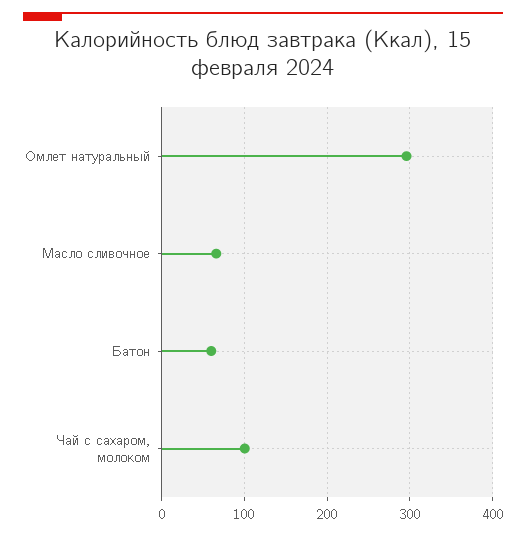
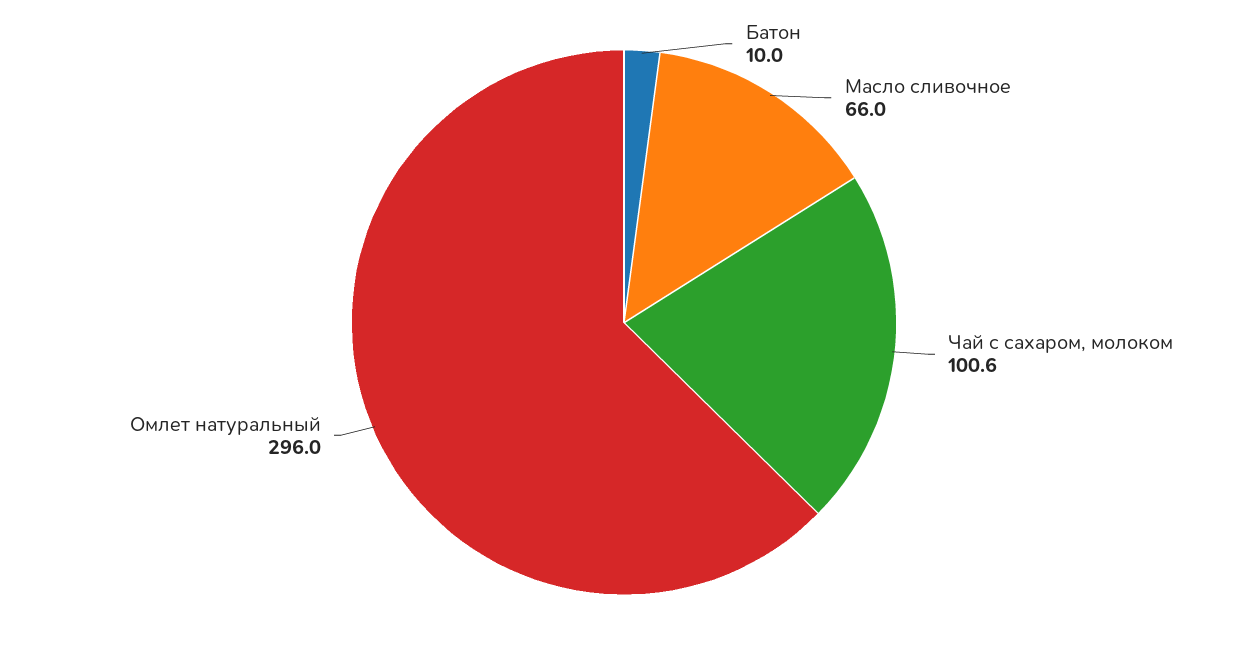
Батон: 60 -> 10

